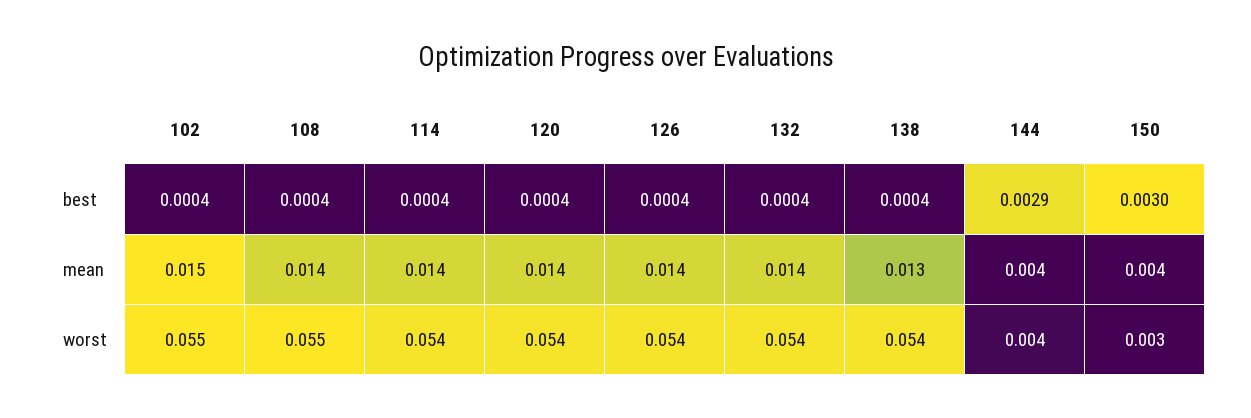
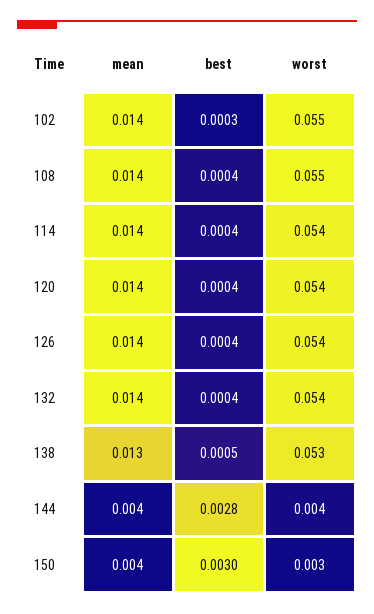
102, best: 0.0004 -> 0.0003
138, best: 0.0004 -> 0.0005
144, best: 0.0029 -> 0.0028
102, mean: 0.015 -> 0.014
138, worst: 0.054 -> 0.053

